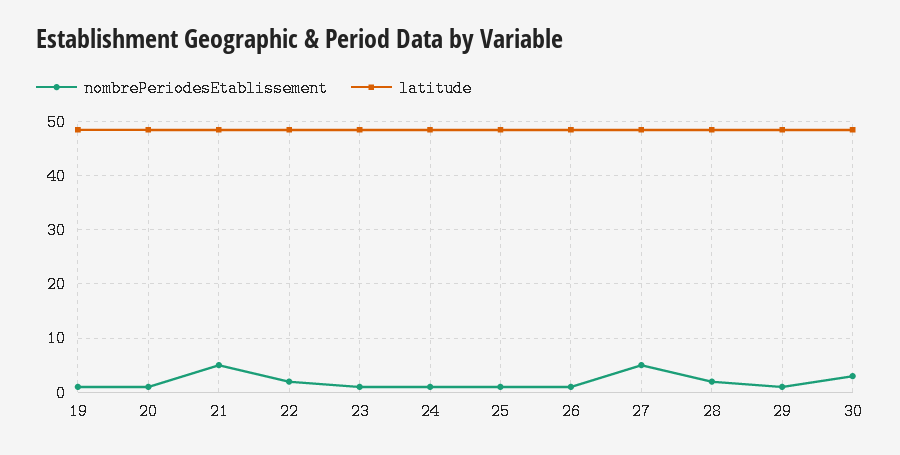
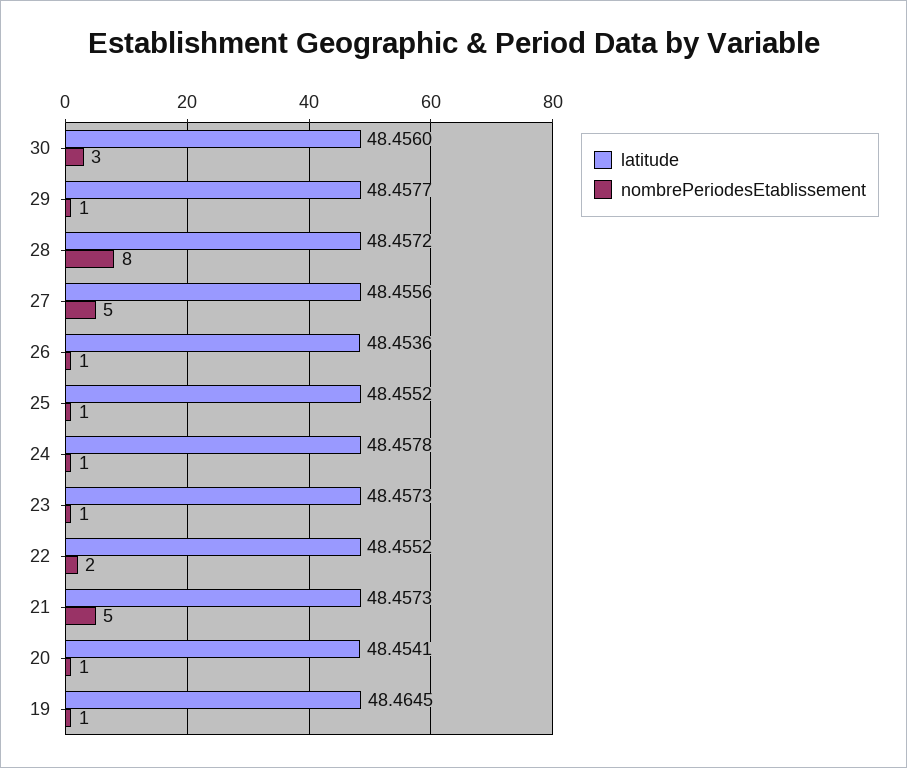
nombrePeriodesEtablissement, 28: 2 -> 8

